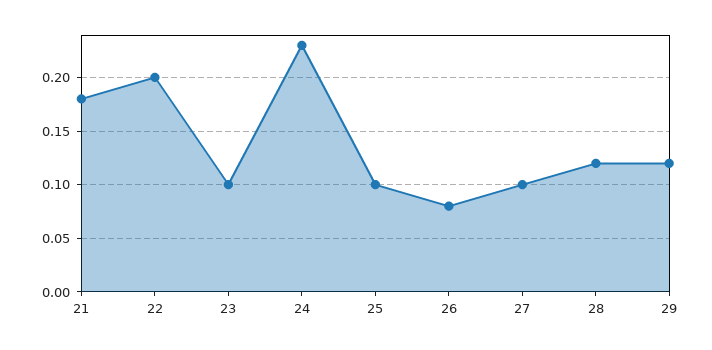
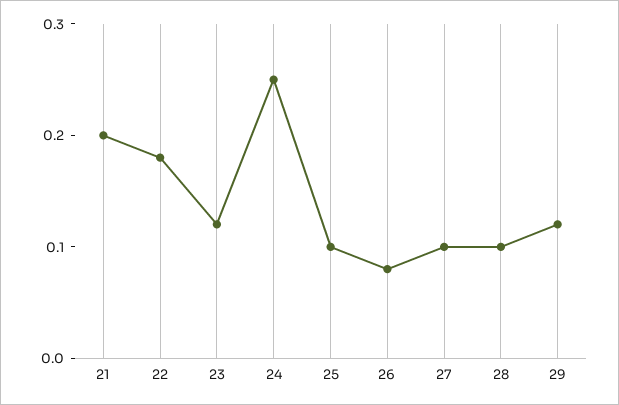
21: 0.18 -> 0.2
22: 0.2 -> 0.18
23: 0.1 -> 0.12
24: 0.23 -> 0.25
28: 0.12 -> 0.1

